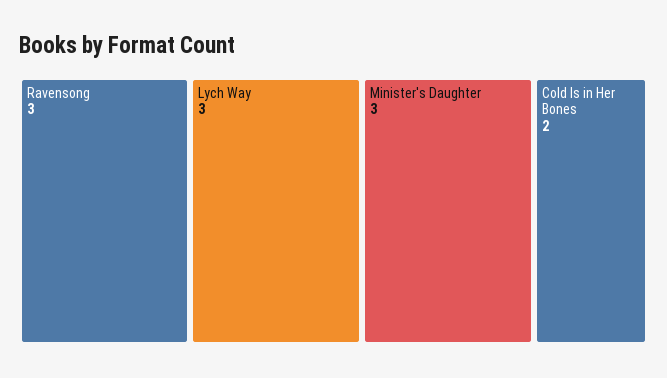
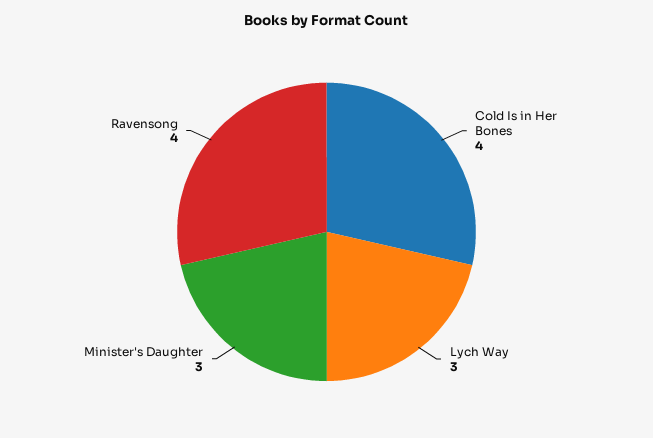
Ravensong: 3 -> 4
Cold Is in Her Bones: 2 -> 4

